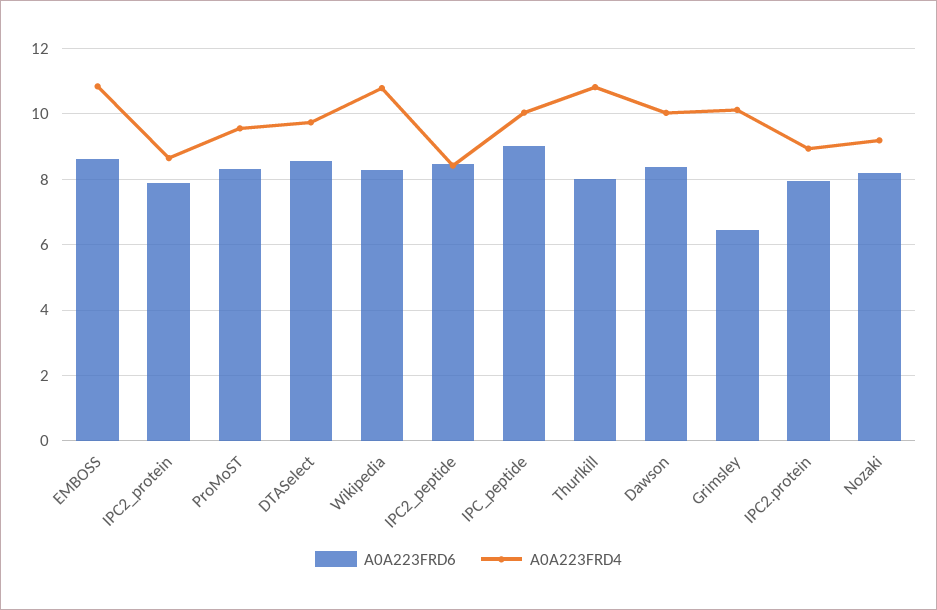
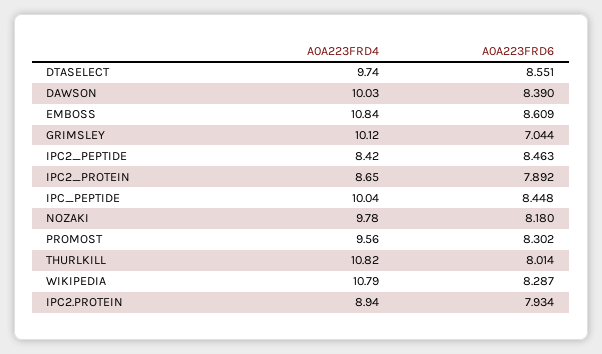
A0A223FRD6, IPC_peptide: 9 -> 8.448
A0A223FRD6, Grimsley: 6.4 -> 7.044
A0A223FRD4, Nozaki: 9.2 -> 9.78

